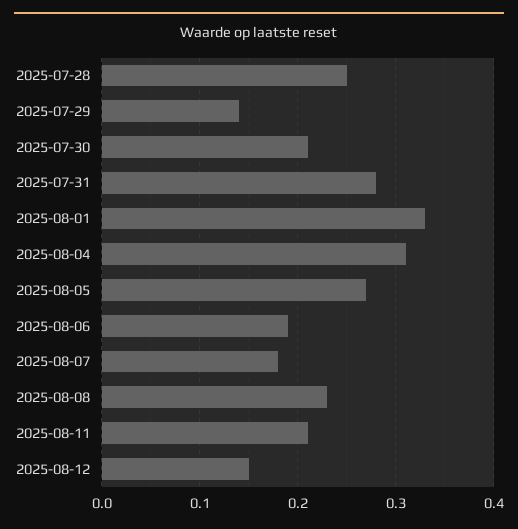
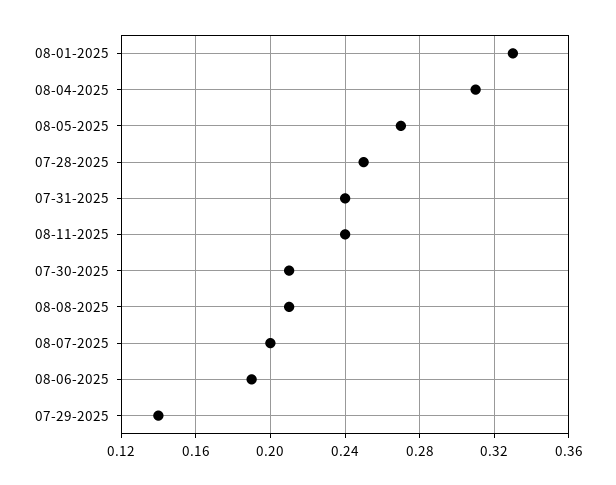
2025-07-31: 0.28 -> 0.24
2025-08-07: 0.18 -> 0.2
2025-08-08: 0.23 -> 0.21
2025-08-11: 0.21 -> 0.24
2025-08-12: 0.15 -> none

